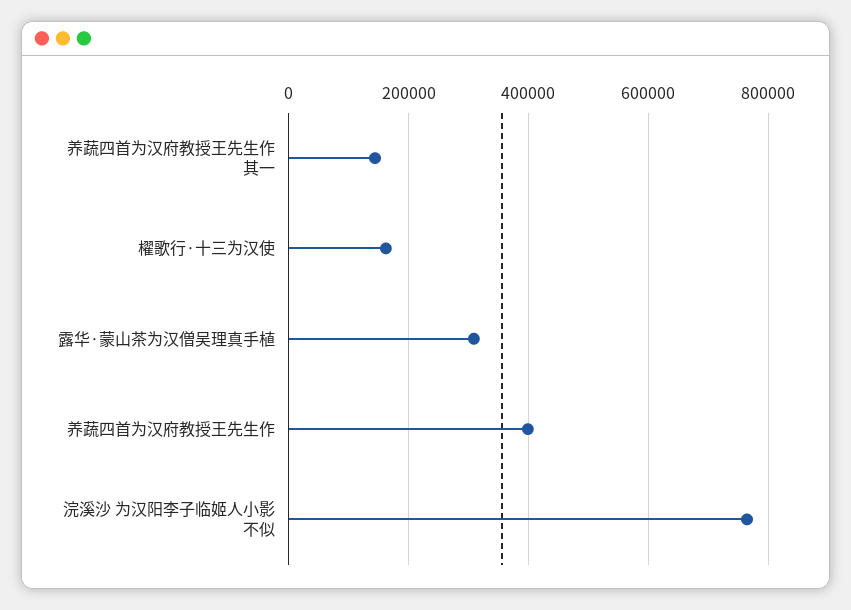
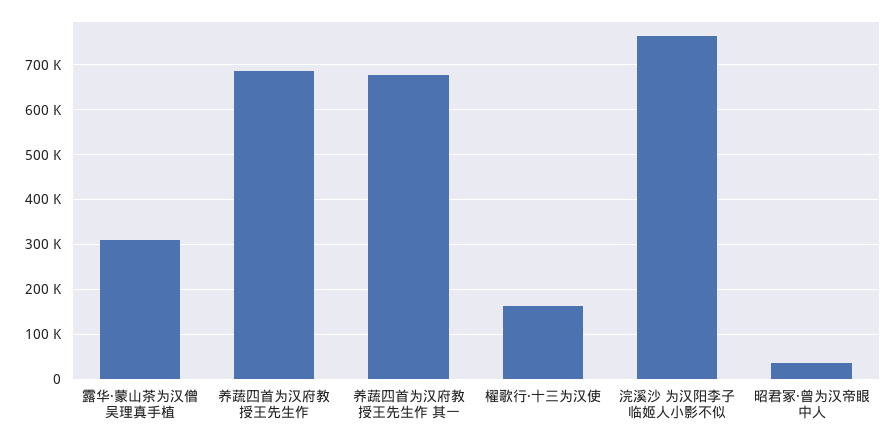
养蔬四首为汉府教授王先生作 其一: 140000 -> 680000
养蔬四首为汉府教授王先生作: 400000 -> 680000
昭君冢·曾为汉帝眼中人: none -> 40000

